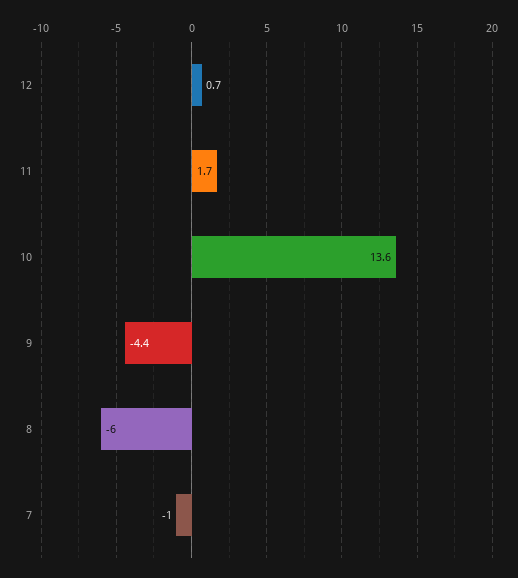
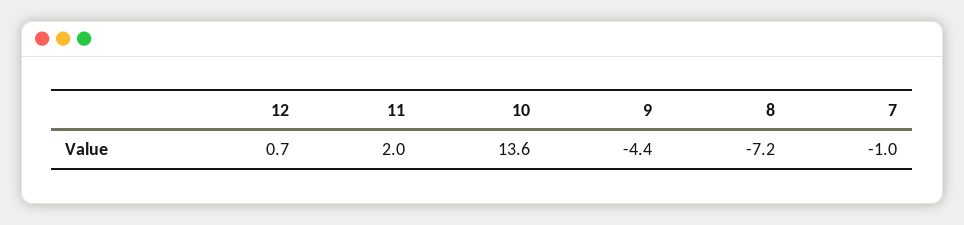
11: 1.7 -> 2
8: -6 -> -7.2

